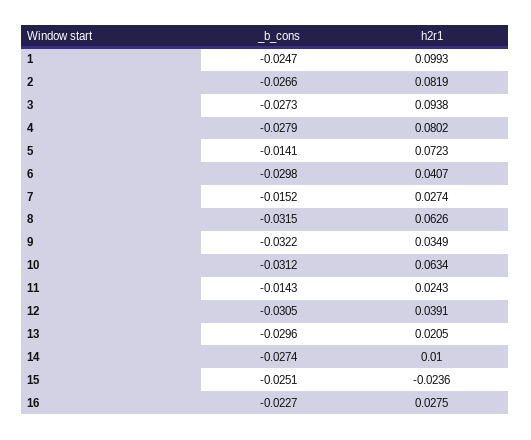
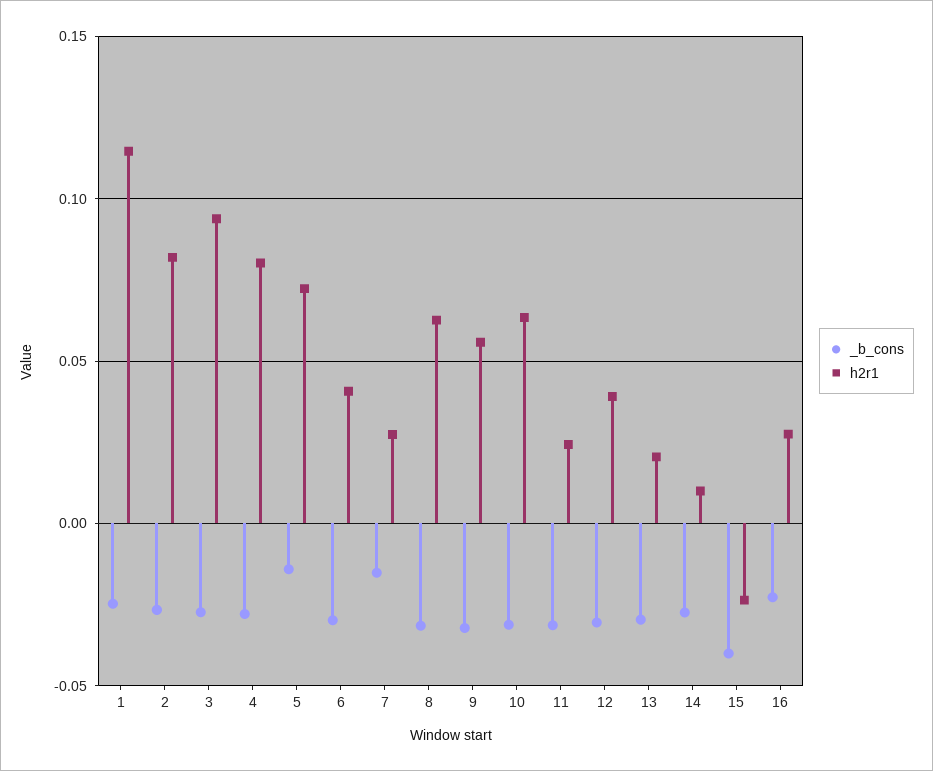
h2r1, 1: 0.0993 -> 0.115
h2r1, 9: 0.0349 -> 0.055
_b_cons, 11: -0.0143 -> -0.03
_b_cons, 15: -0.0251 -> -0.04

